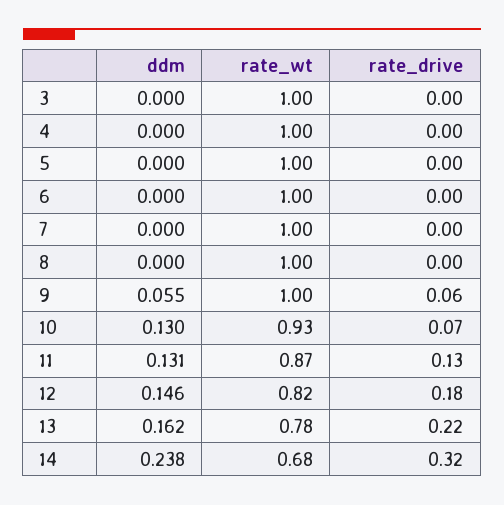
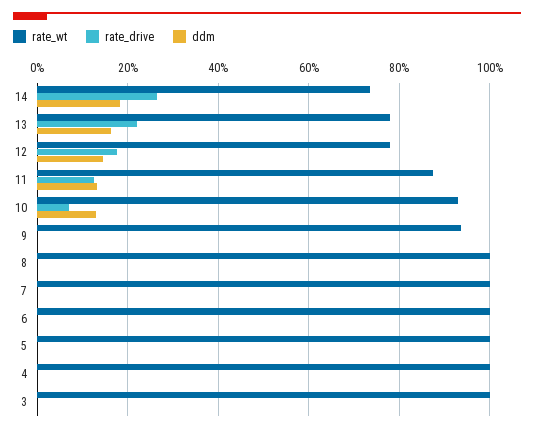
ddm, 9: 0.055 -> 0
rate_wt, 9: 1 -> 0.94
rate_drive, 9: 0.06 -> 0
rate_wt, 12: 0.82 -> 0.78
ddm, 14: 0.238 -> 0.18
rate_wt, 14: 0.68 -> 0.74
rate_drive, 14: 0.32 -> 0.26

